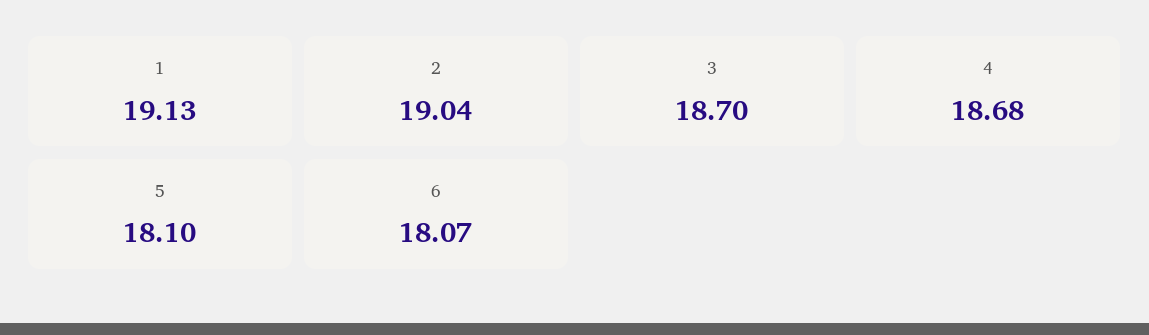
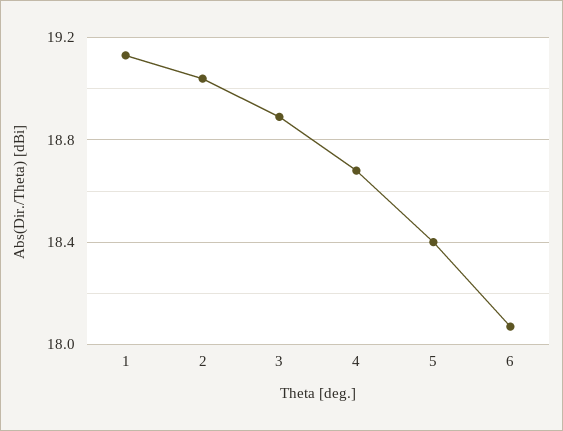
3: 18.7 -> 18.9
5: 18.1 -> 18.4

